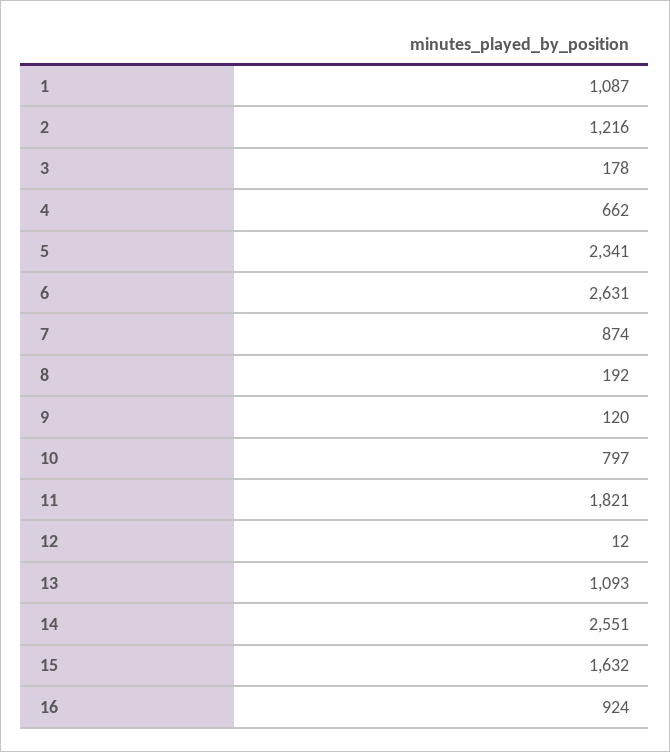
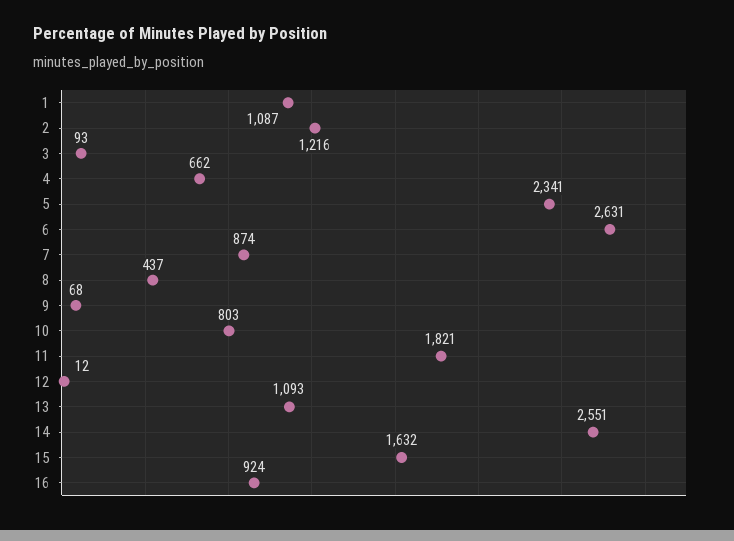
3: 178 -> 93
8: 192 -> 437
9: 120 -> 68
10: 797 -> 803

